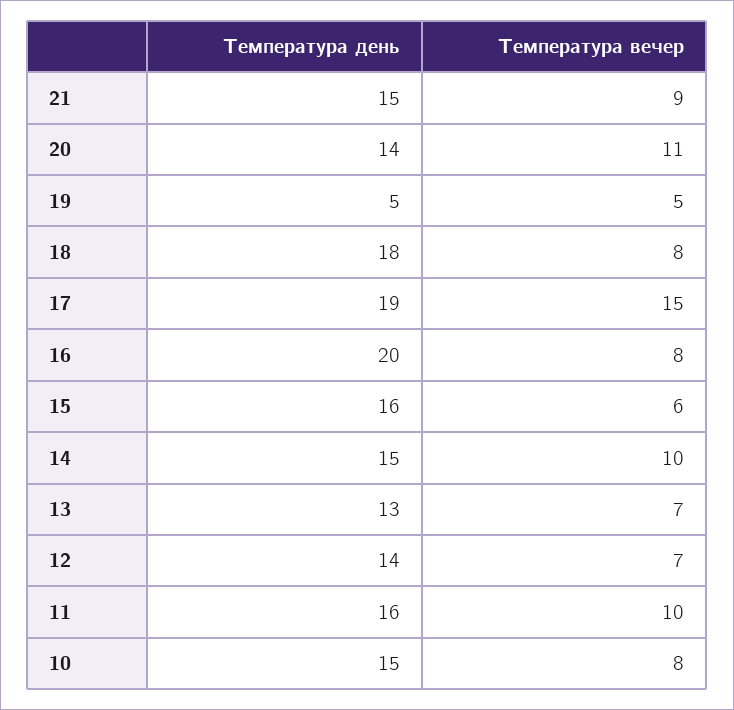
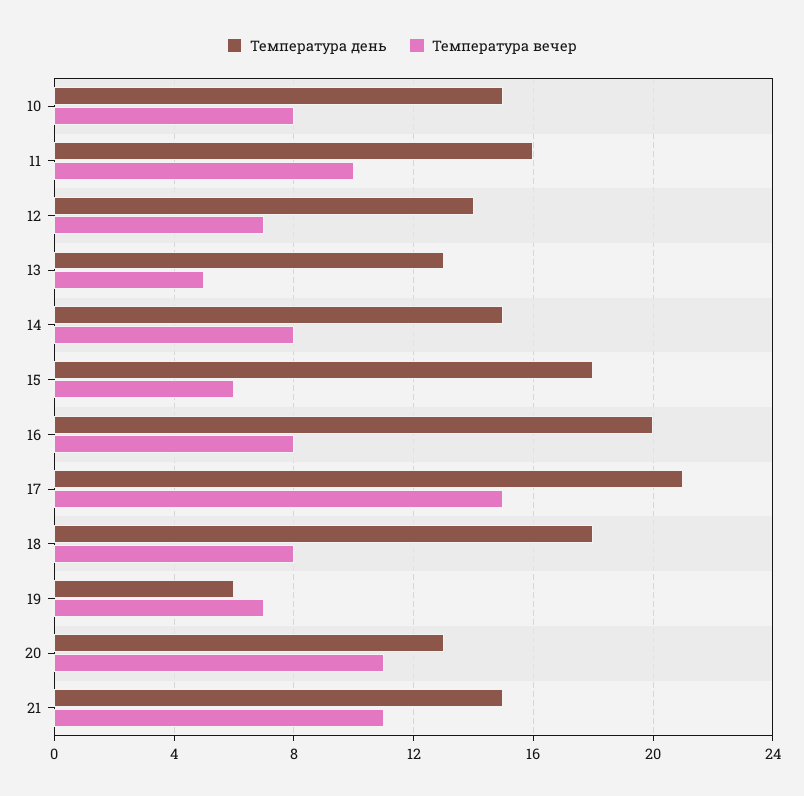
Температура вечер, 21: 9 -> 11
Температура день, 20: 14 -> 13
Температура день, 19: 5 -> 6
Температура вечер, 19: 5 -> 7
Температура день, 17: 19 -> 21
Температура день, 15: 16 -> 18
Температура вечер, 14: 10 -> 8
Температура вечер, 13: 7 -> 5

